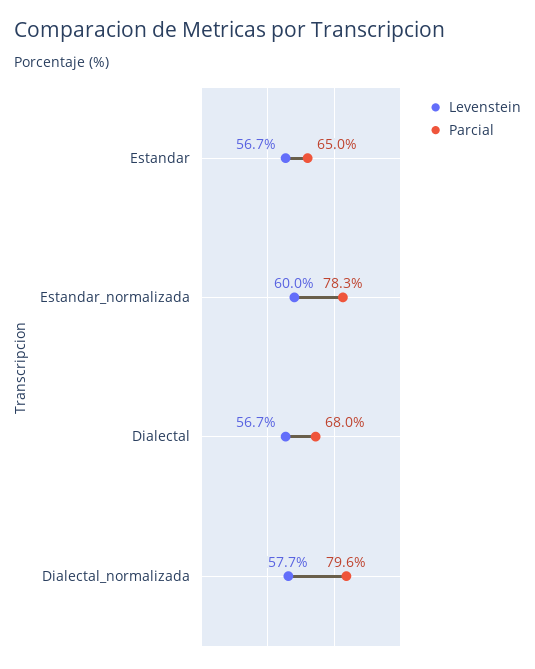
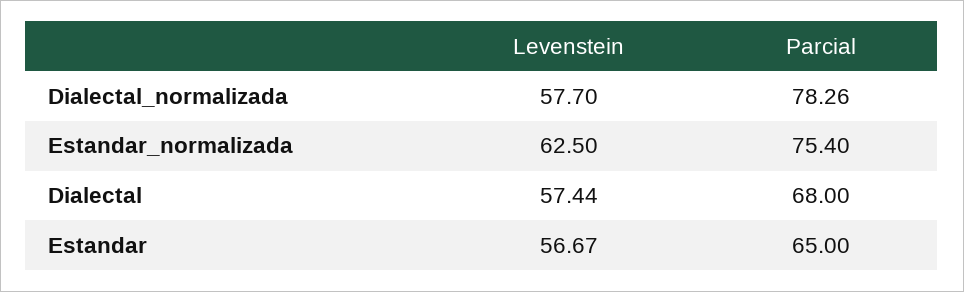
Levenstein, Estandar_normalizada: 60 -> 62.5
Parcial, Estandar_normalizada: 78.3 -> 75.4
Levenstein, Dialectal: 56.7 -> 57.44
Parcial, Dialectal_normalizada: 79.6 -> 78.26

